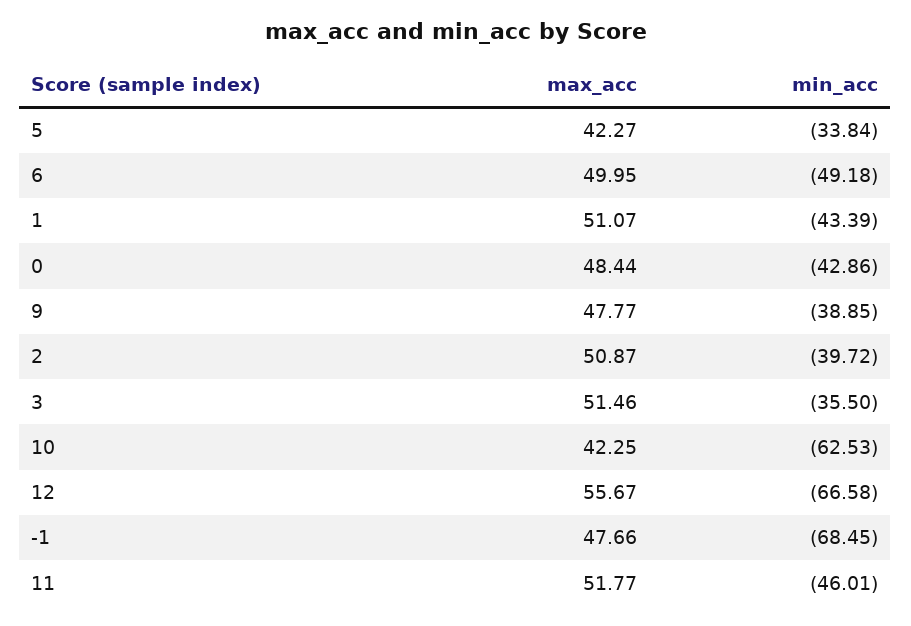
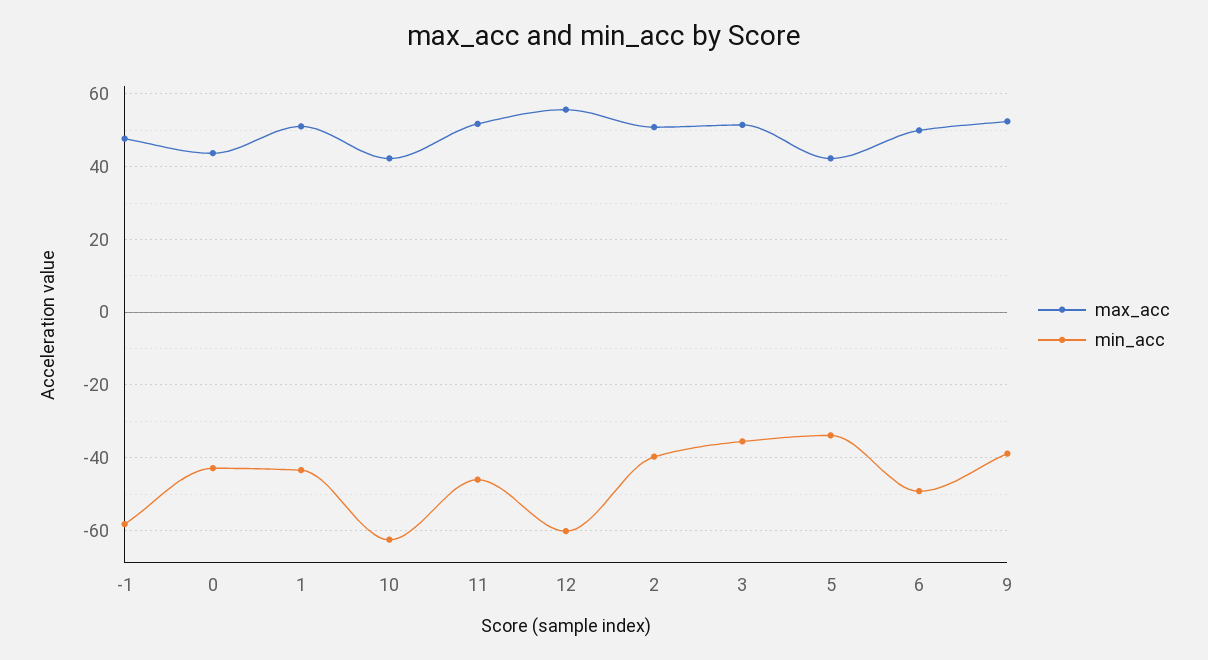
max_acc, 0: 48.44 -> 44
max_acc, 9: 47.77 -> 52
min_acc, 12: -66.58 -> -60
min_acc, -1: -68.45 -> -58

